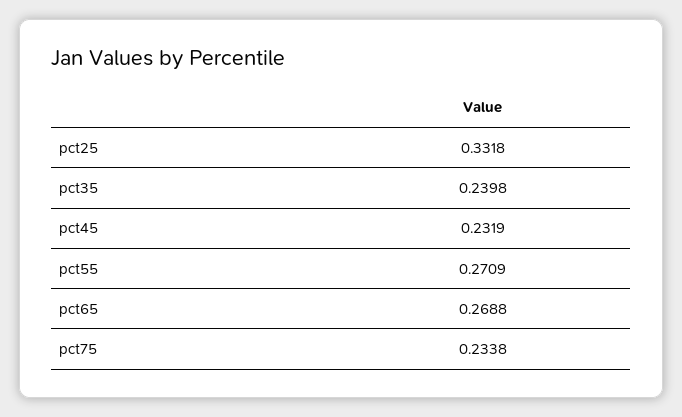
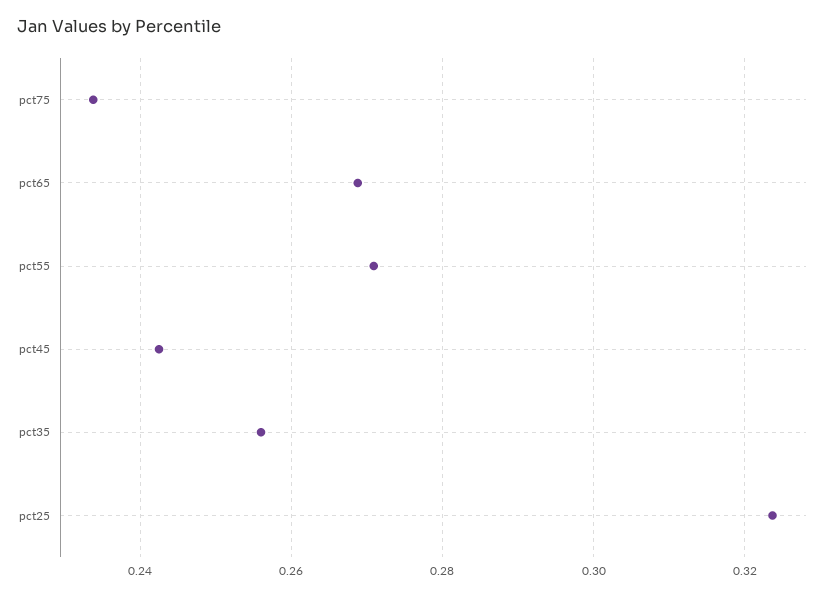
pct25: 0.3318 -> 0.324
pct35: 0.2398 -> 0.256
pct45: 0.2319 -> 0.242

